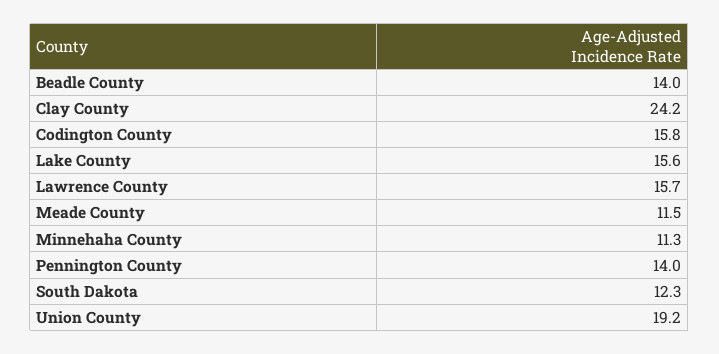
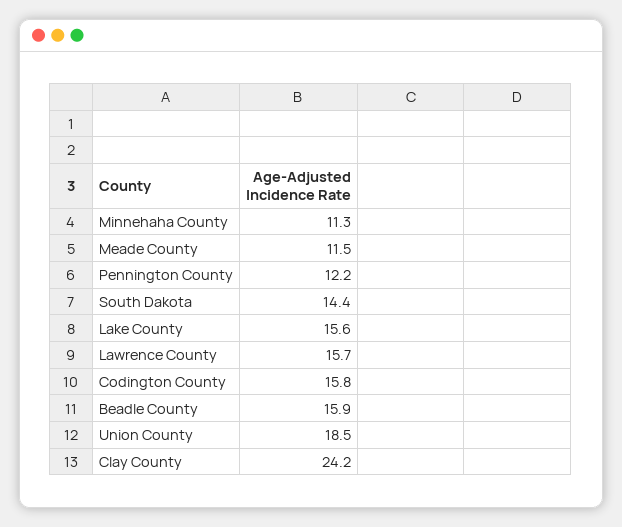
Beadle County: 14 -> 15.9
Pennington County: 14 -> 12.2
South Dakota: 12.3 -> 14.4
Union County: 19.2 -> 18.5

